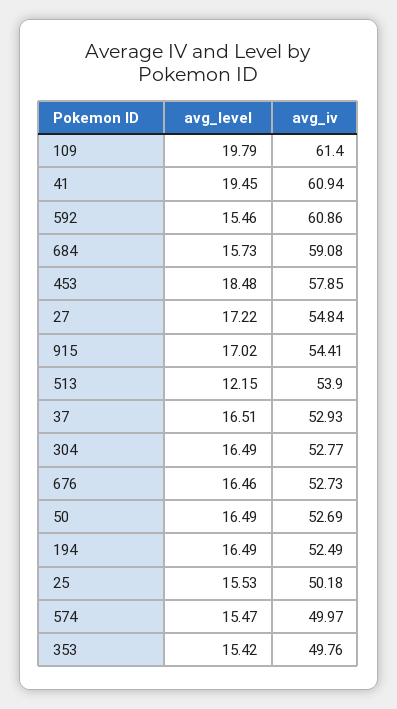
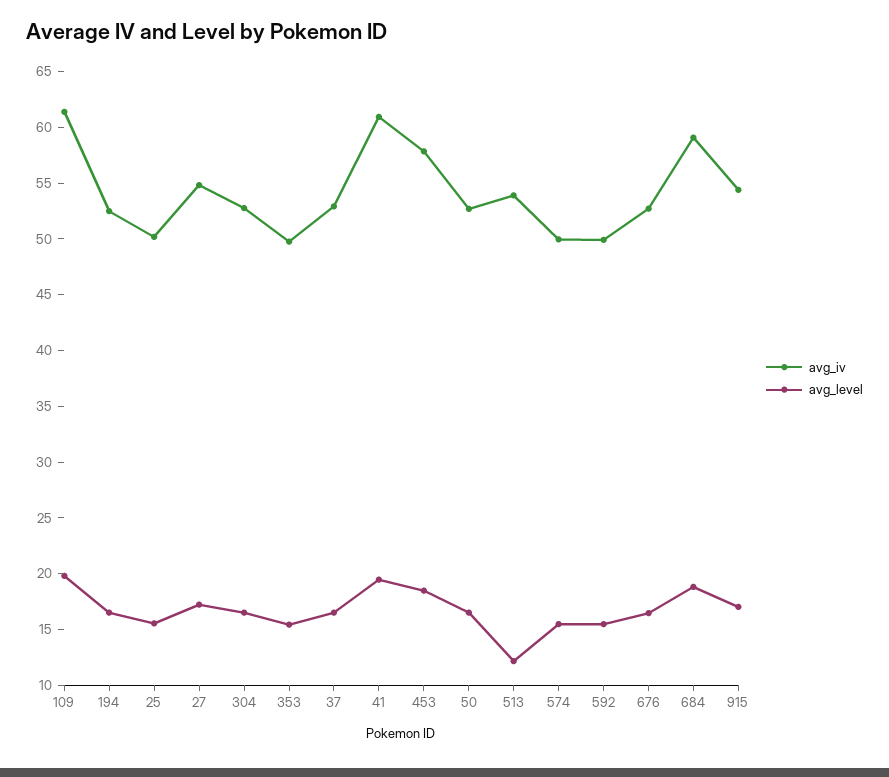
avg_iv, 592: 60.86 -> 50
avg_level, 684: 15.73 -> 19

